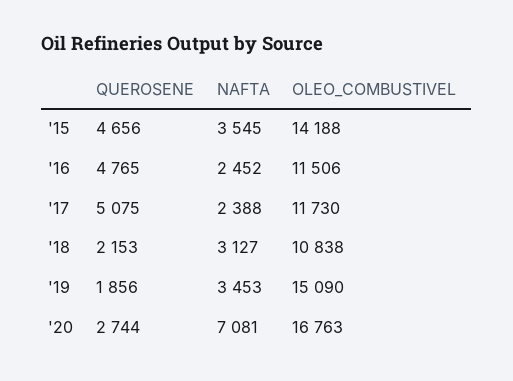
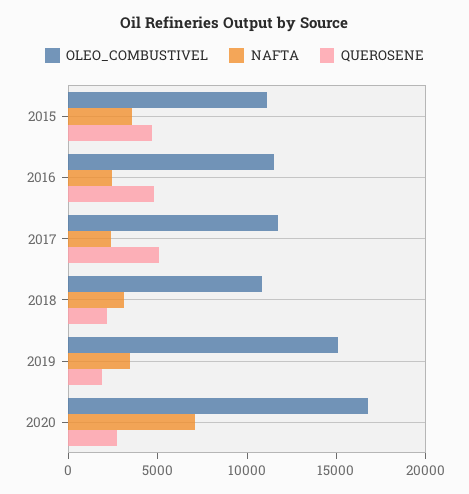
OLEO_COMBUSTIVEL, '15: 14188 -> 11000

